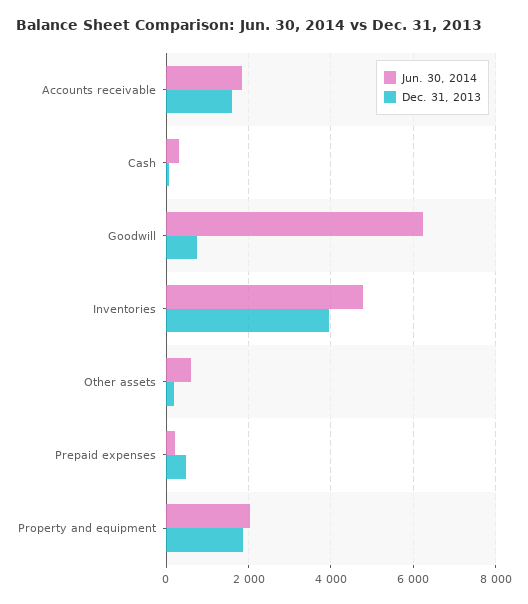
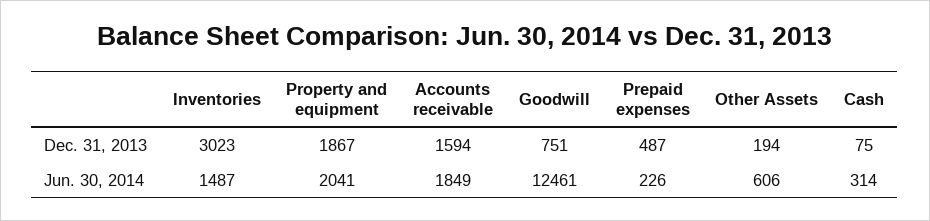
Jun. 30, 2014, Goodwill: 6200 -> 12461
Jun. 30, 2014, Inventories: 4800 -> 1487
Dec. 31, 2013, Inventories: 4000 -> 3023

